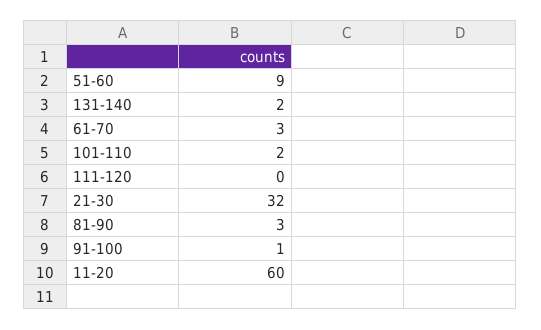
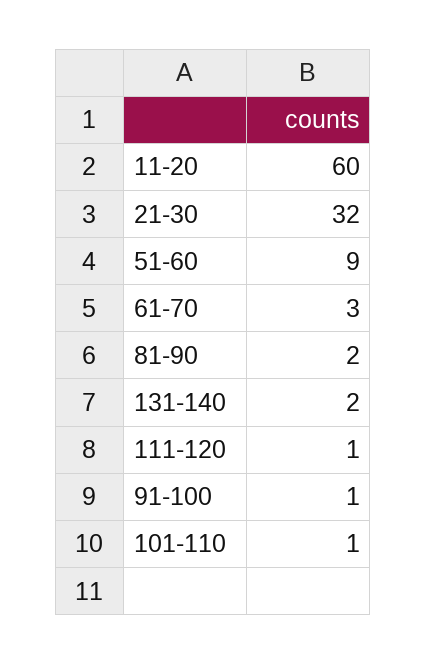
101-110: 2 -> 1
111-120: 0 -> 1
81-90: 3 -> 2

